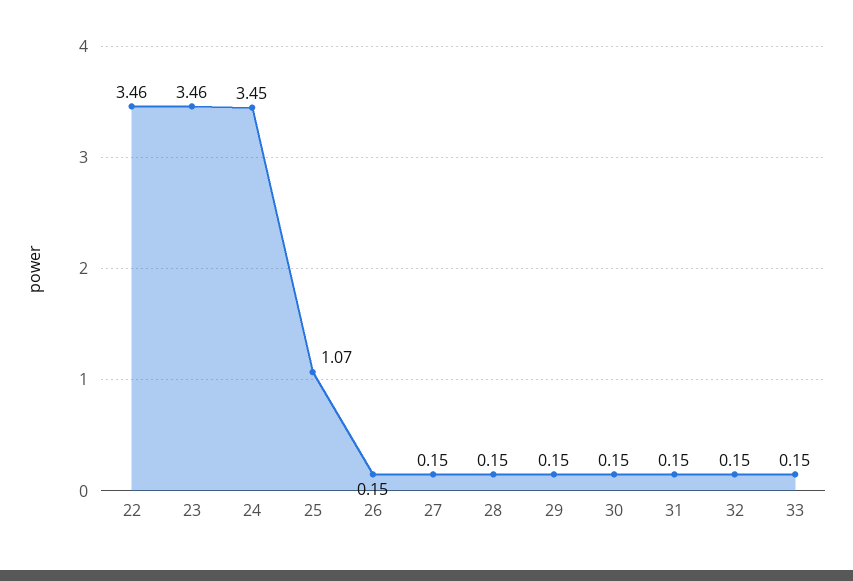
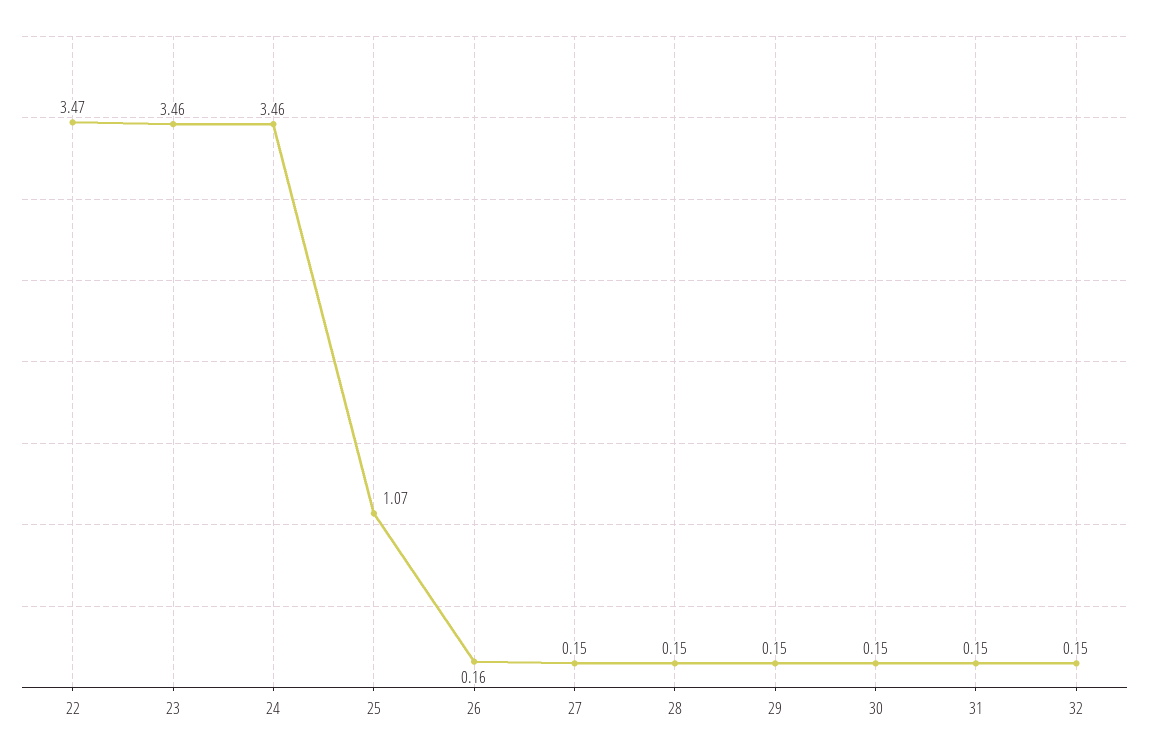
22: 3.46 -> 3.47
24: 3.45 -> 3.46
26: 0.15 -> 0.16
33: 0.15 -> none

